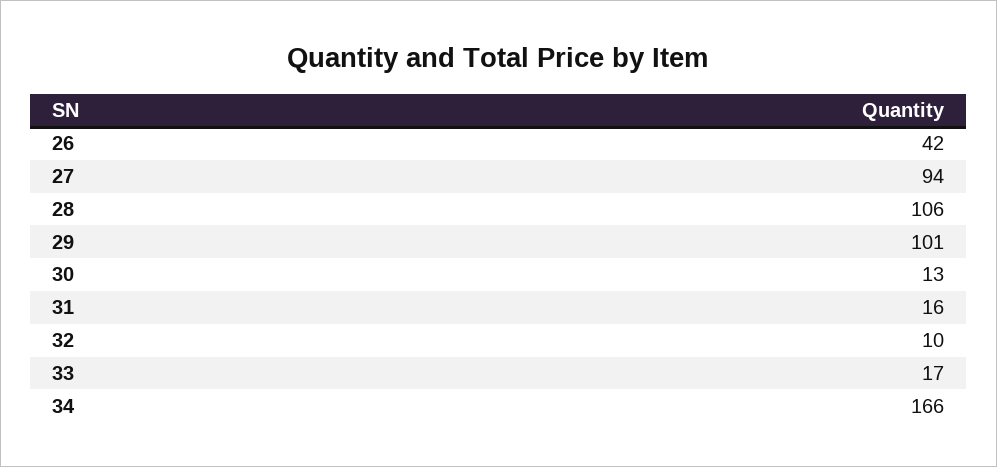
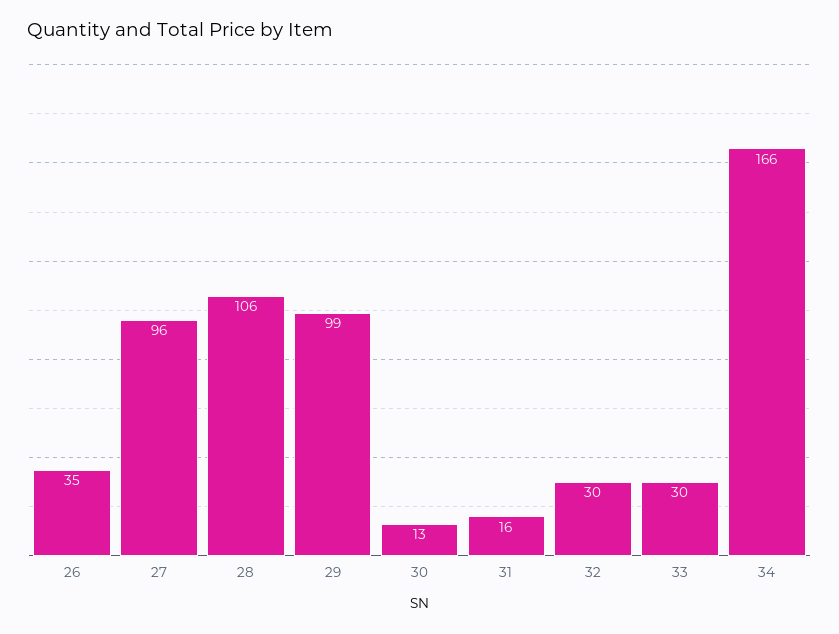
26: 42 -> 35
27: 94 -> 96
29: 101 -> 99
32: 10 -> 30
33: 17 -> 30

